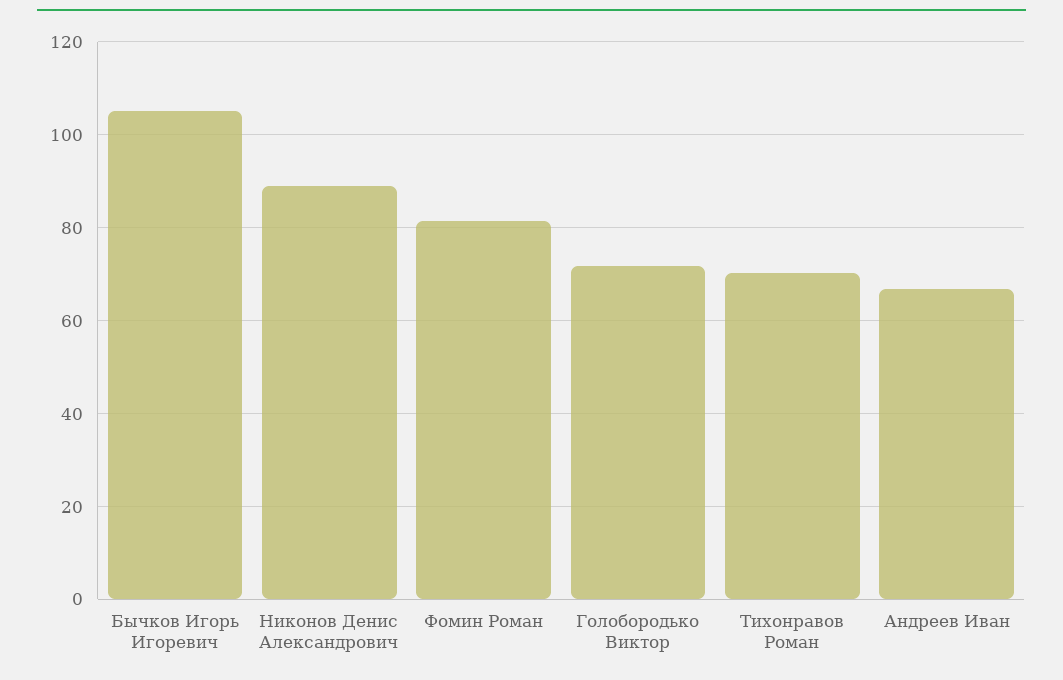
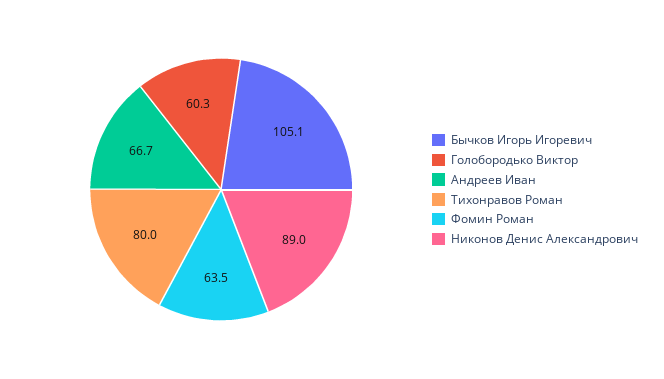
Фомин Роман: 82 -> 63.5
Голобородько Виктор: 72 -> 60.3
Тихонравов Роман: 70 -> 80

